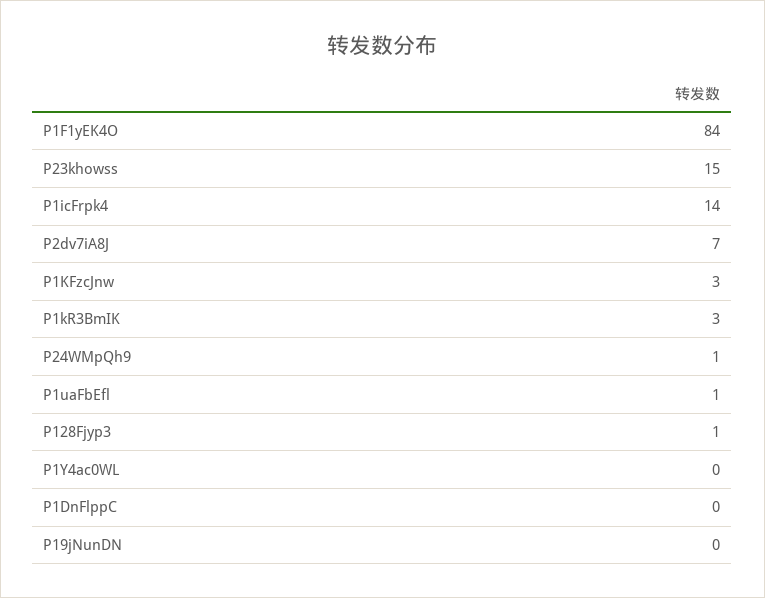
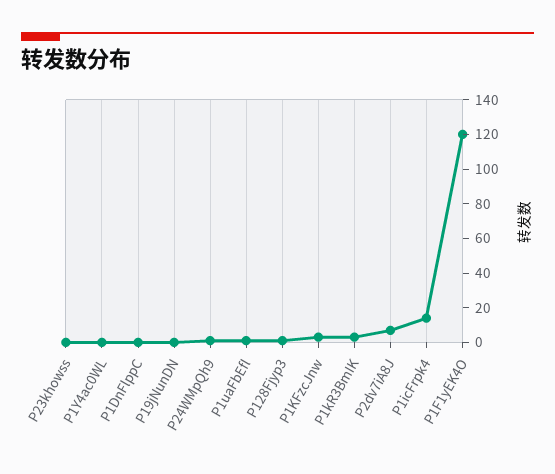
P1F1yEK4O: 84 -> 120
P23khowss: 15 -> 0

